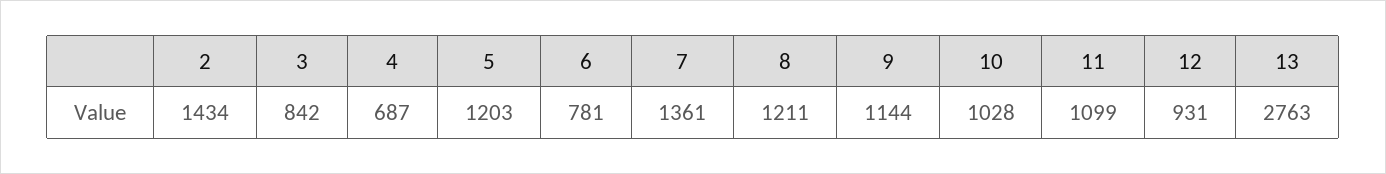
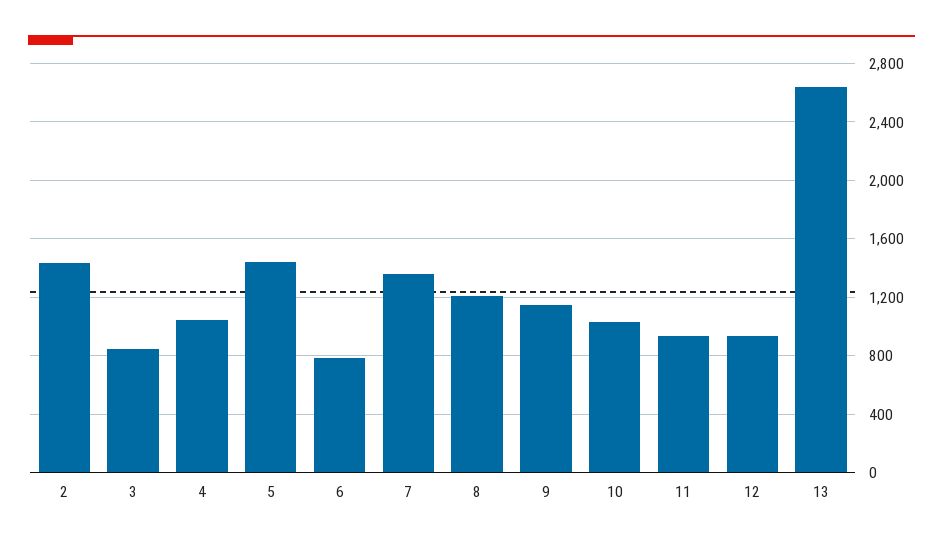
4: 687 -> 1050
5: 1203 -> 1450
11: 1099 -> 950
13: 2763 -> 2650

